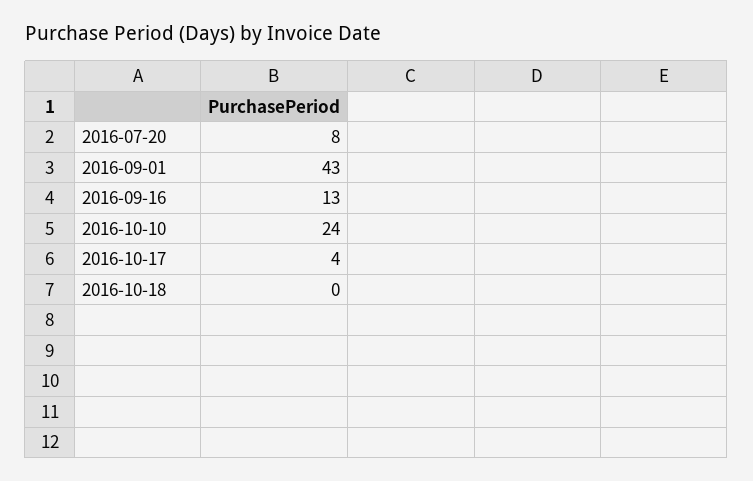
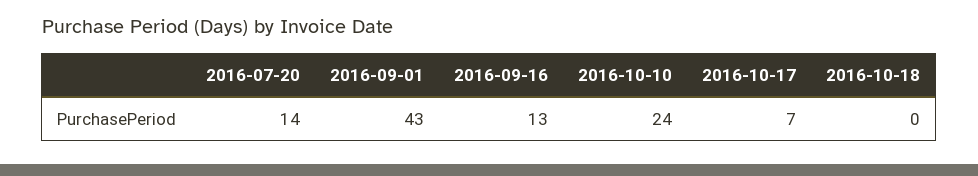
2016-07-20: 8 -> 14
2016-10-17: 4 -> 7

